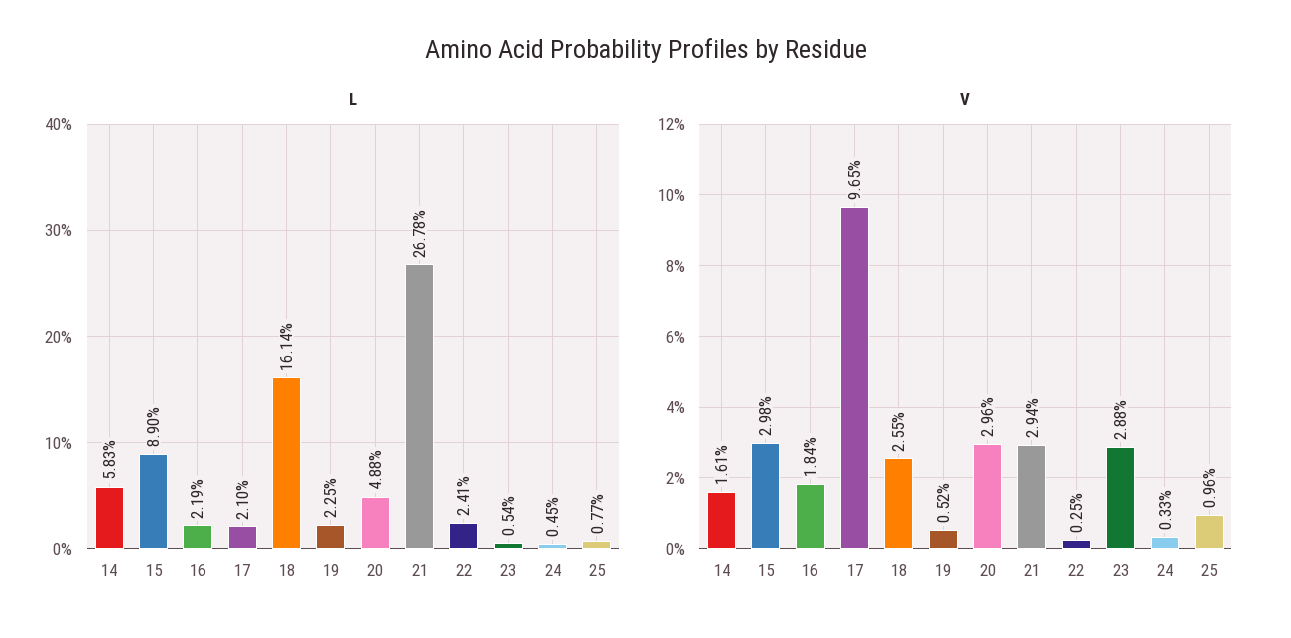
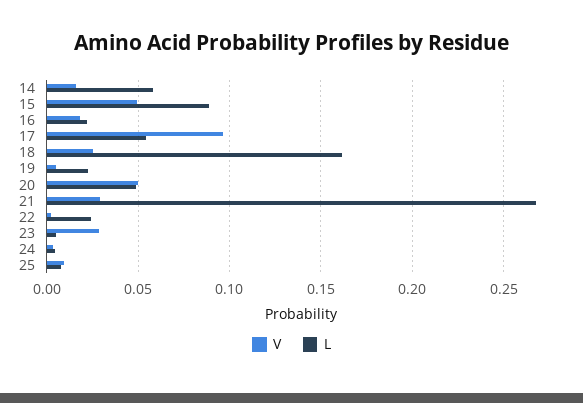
L, 17: 0.021 -> 0.055
V, 15: 0.0298 -> 0.05
V, 20: 0.0296 -> 0.05

